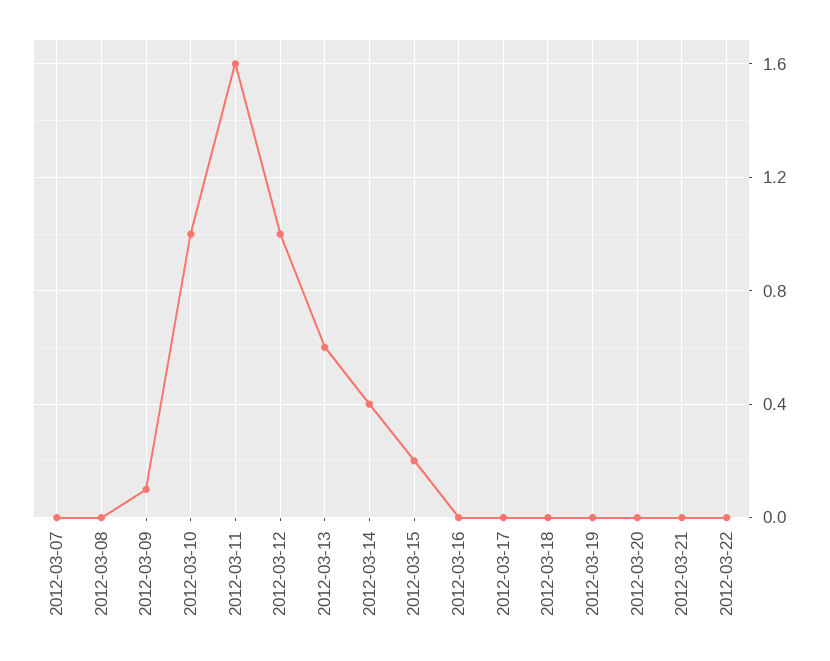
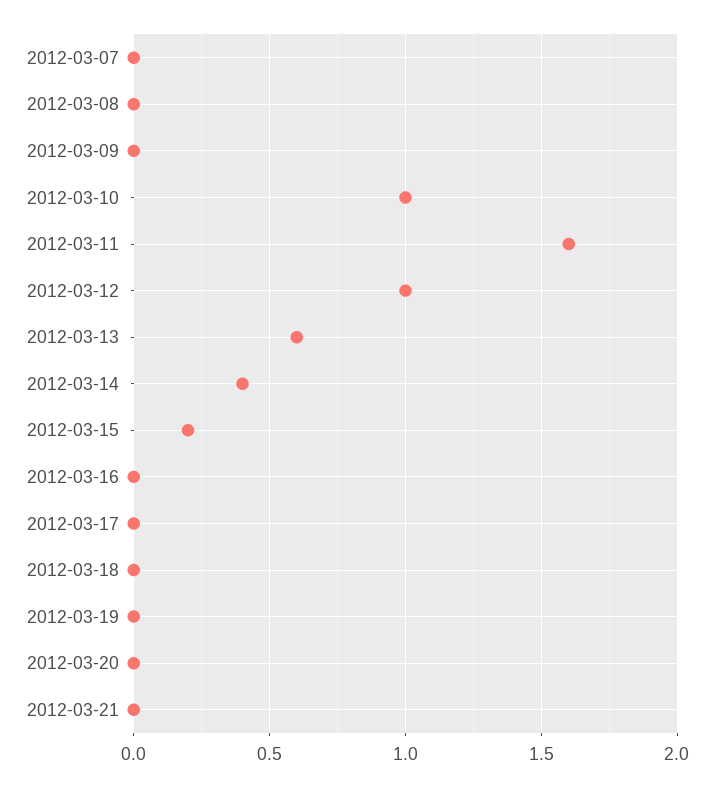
2012-03-09: 0.1 -> 0
2012-03-22: 0 -> none

